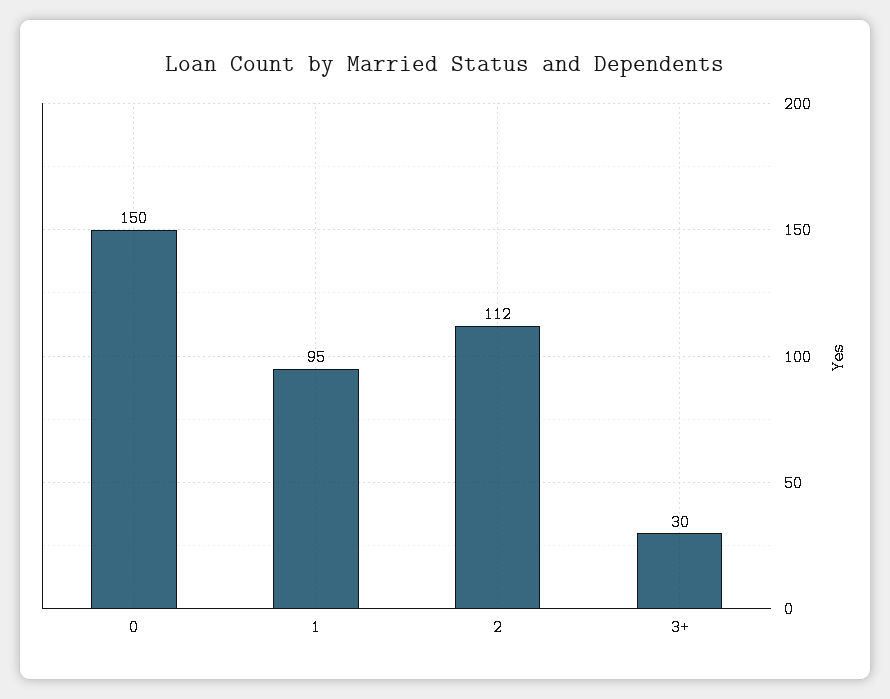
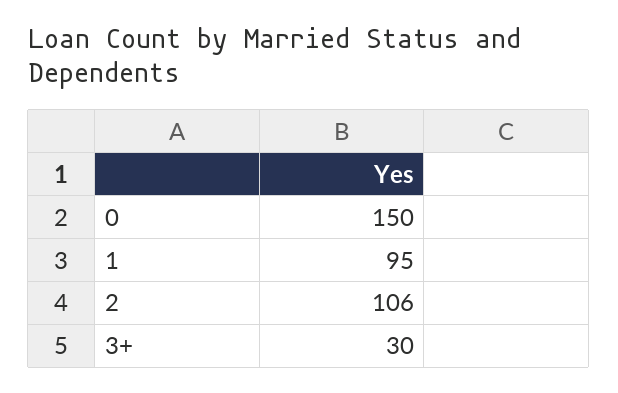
2: 112 -> 106

